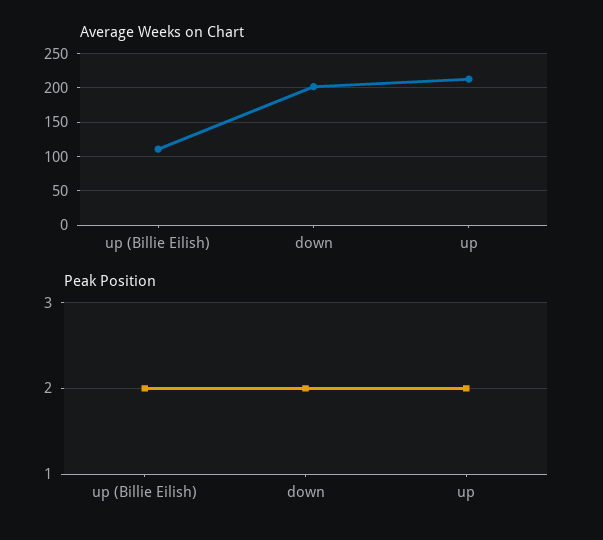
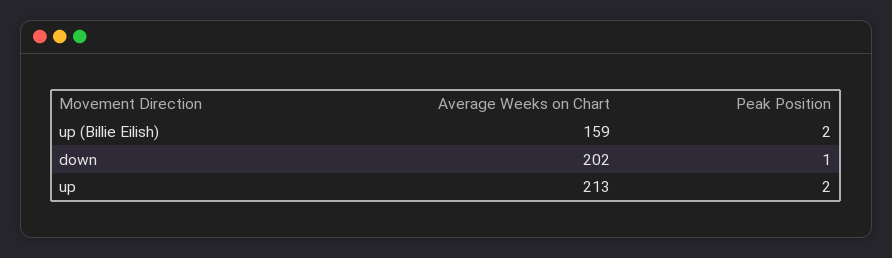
Average Weeks on Chart, up (Billie Eilish): 110 -> 159
Peak Position, down: 2 -> 1

